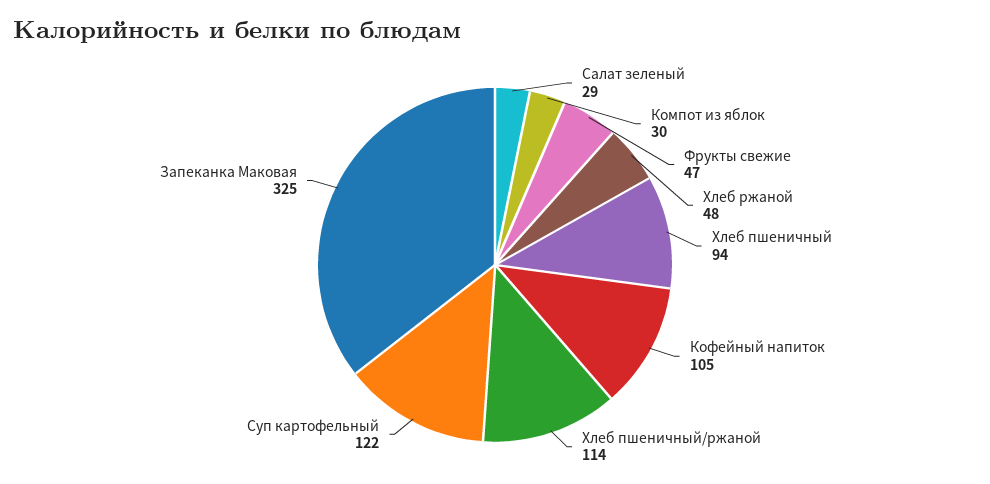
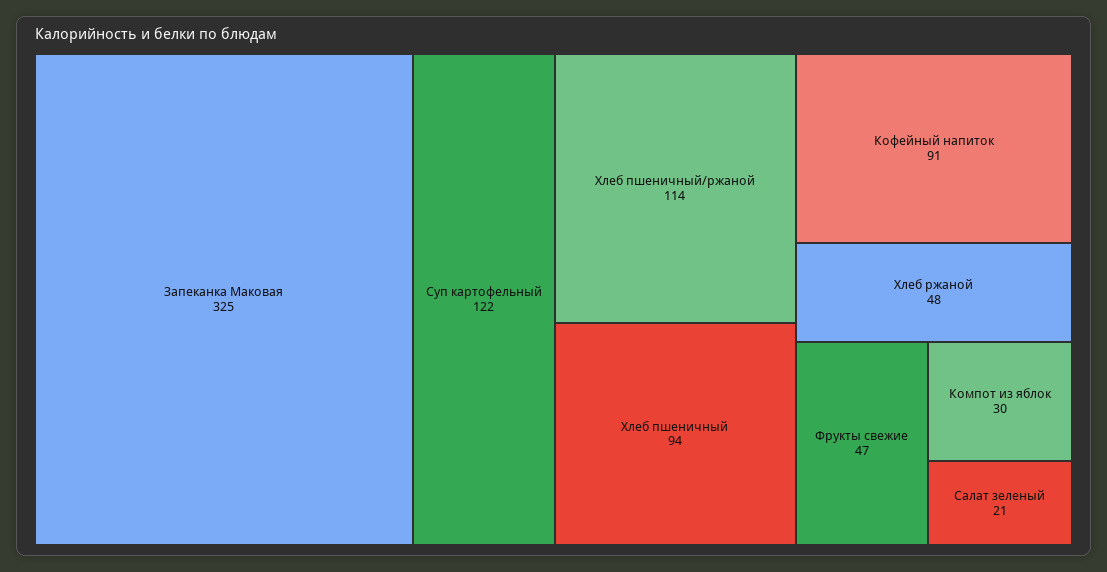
Салат зеленый: 29 -> 21
Кофейный напиток: 105 -> 91

